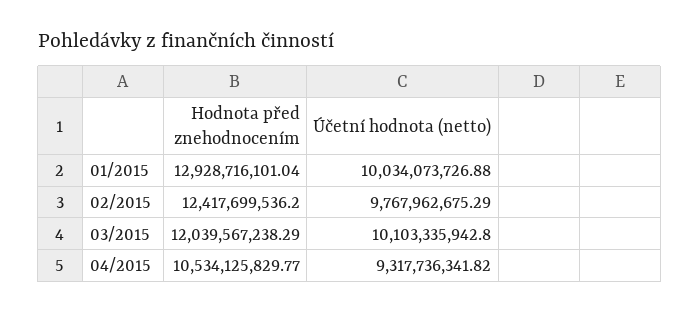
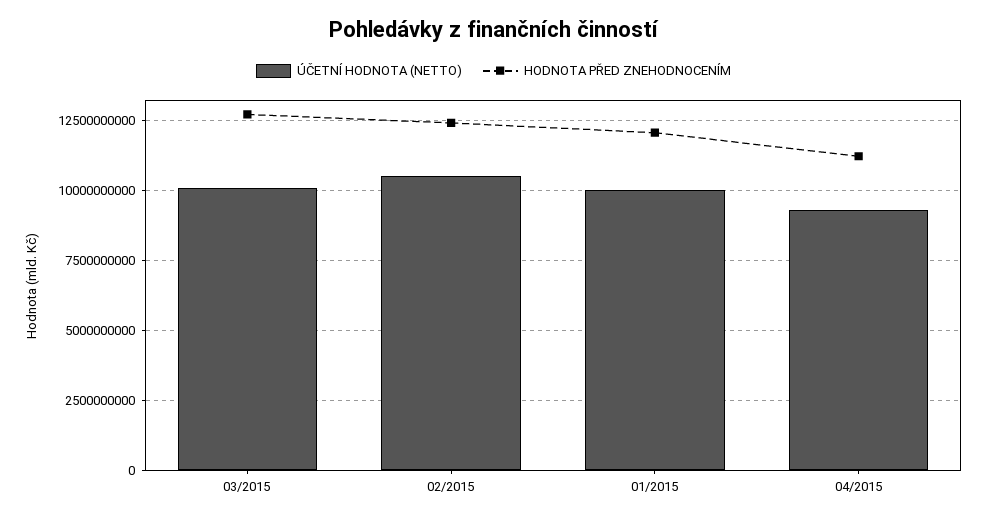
Hodnota před znehodnocením, 01/2015: 12928716101.04 -> 12000000000
Účetní hodnota (netto), 02/2015: 9767962675.29 -> 10500000000
Hodnota před znehodnocením, 03/2015: 12039567238.29 -> 12750000000
Hodnota před znehodnocením, 04/2015: 10534125829.77 -> 11250000000

